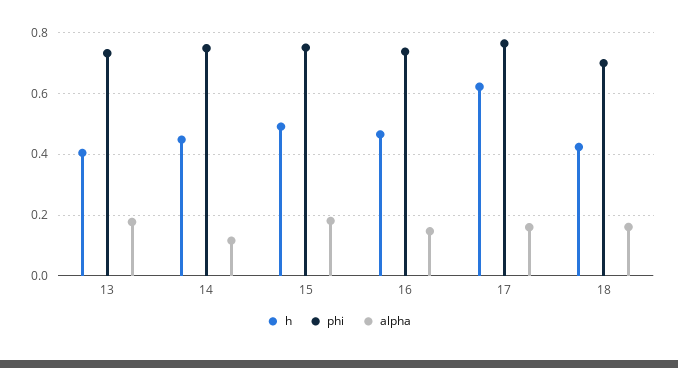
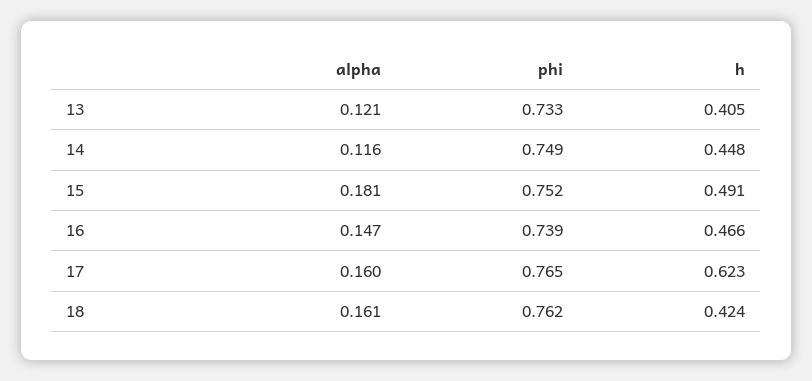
alpha, 13: 0.18 -> 0.121
phi, 18: 0.7 -> 0.762

